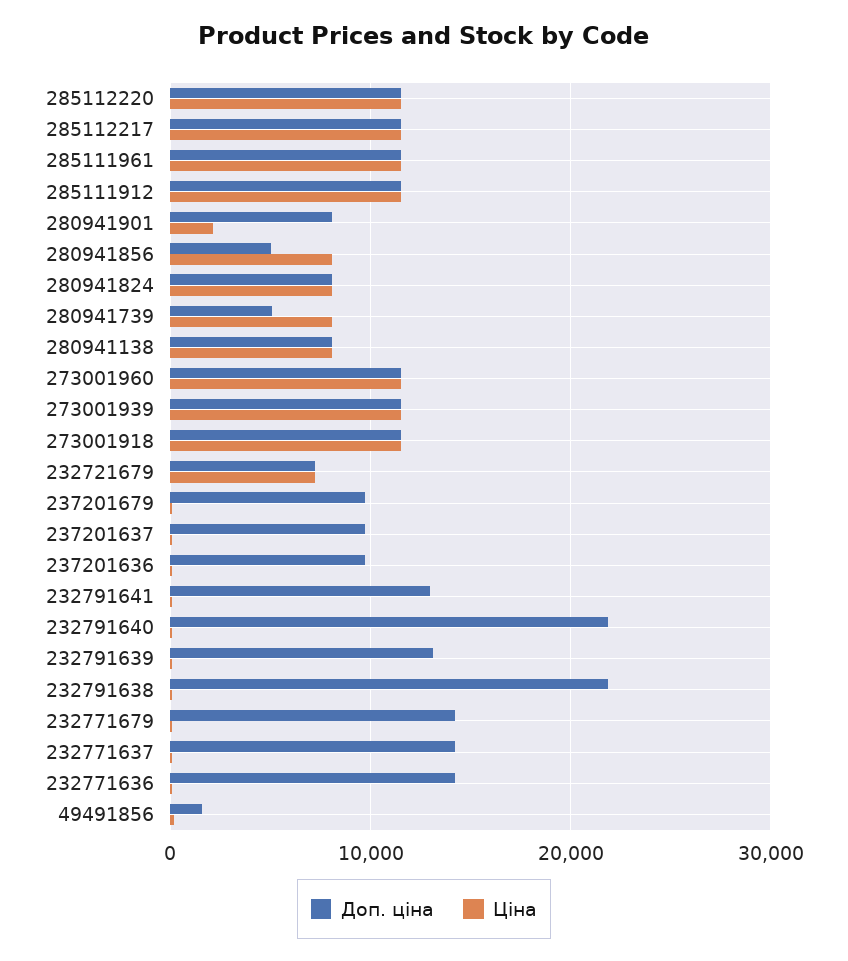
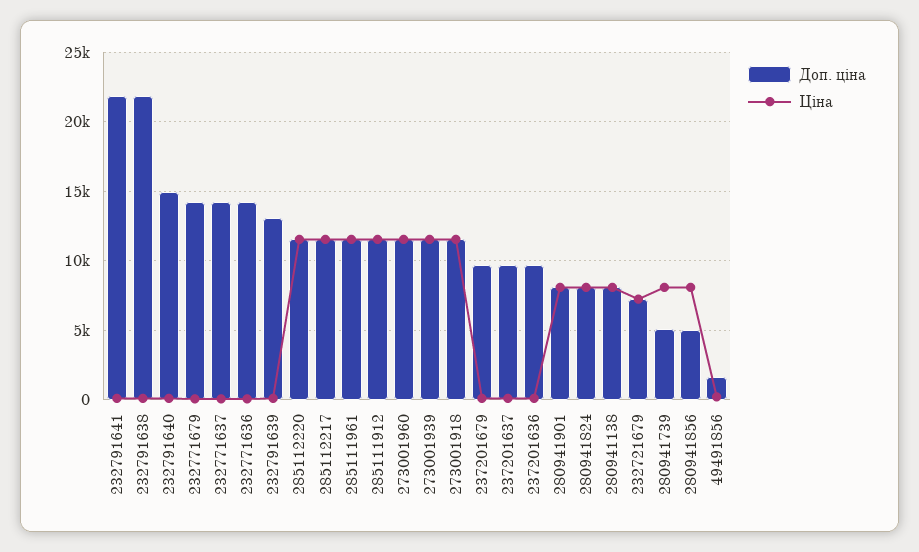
Ціна, 280941901: 2000 -> 8000
Доп. ціна, 232791641: 13000 -> 22000
Доп. ціна, 232791640: 22000 -> 15000

